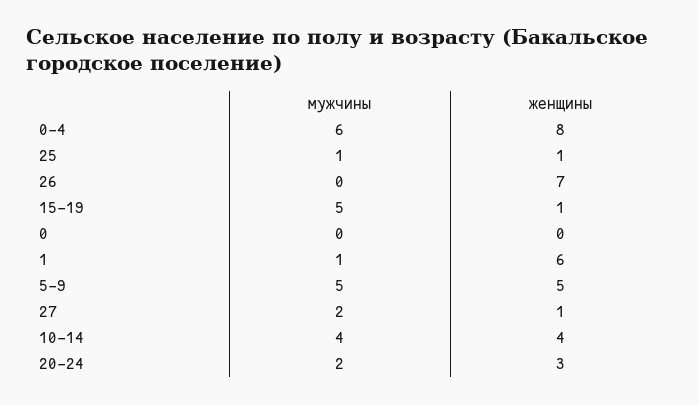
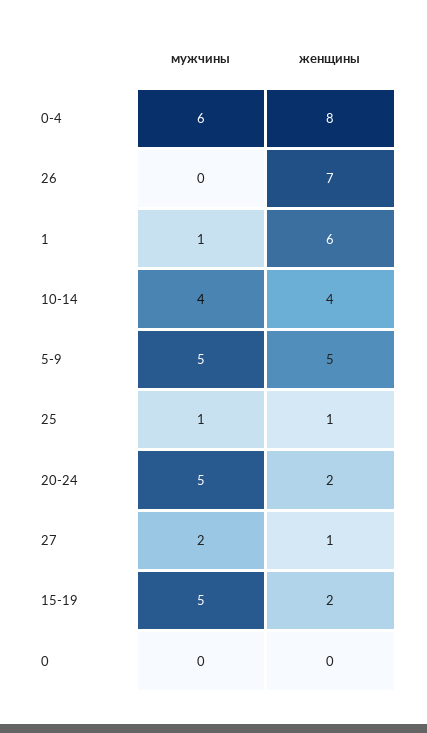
женщины, 15-19: 1 -> 2
мужчины, 20-24: 2 -> 5
женщины, 20-24: 3 -> 2

